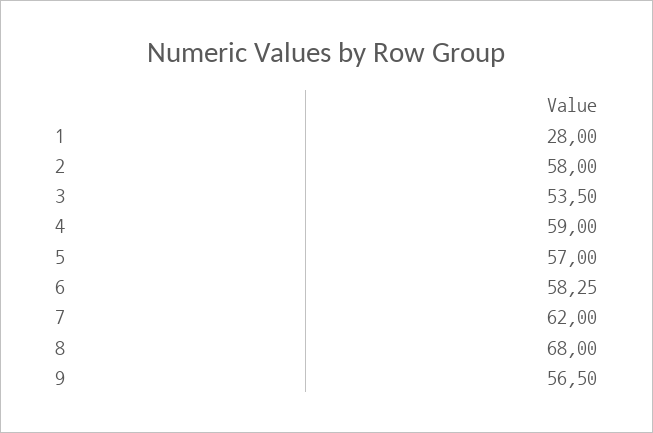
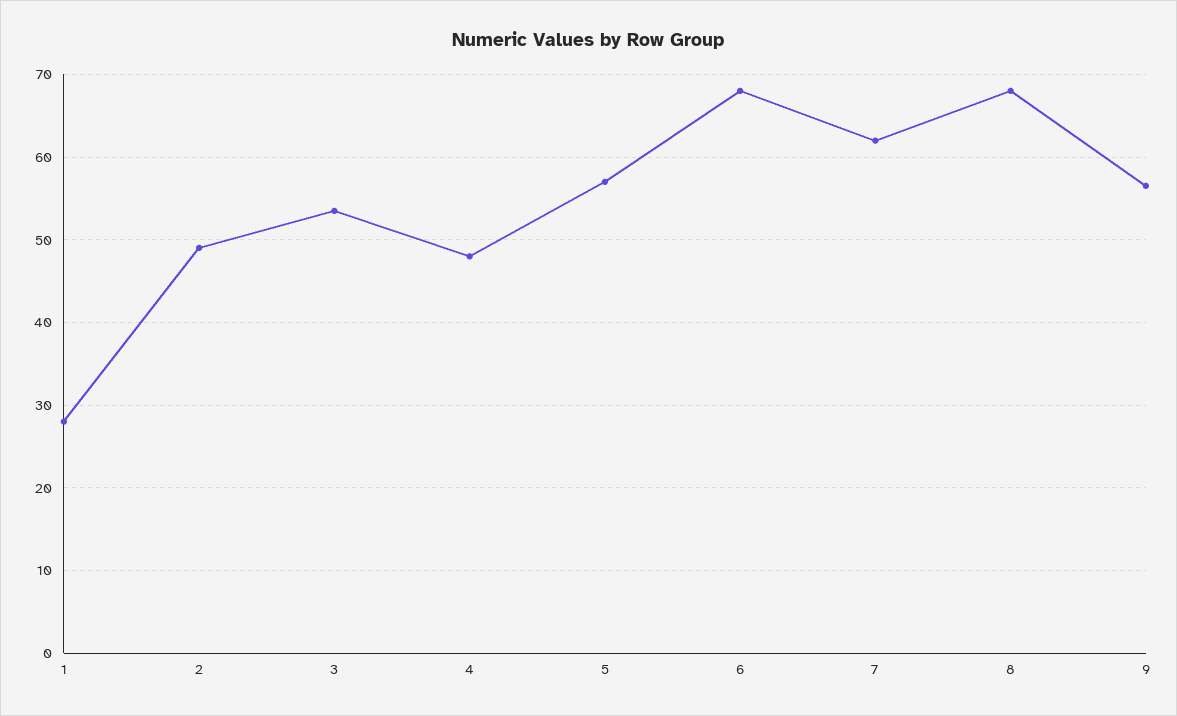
2: 58 -> 49
4: 59 -> 48
6: 58.25 -> 68

